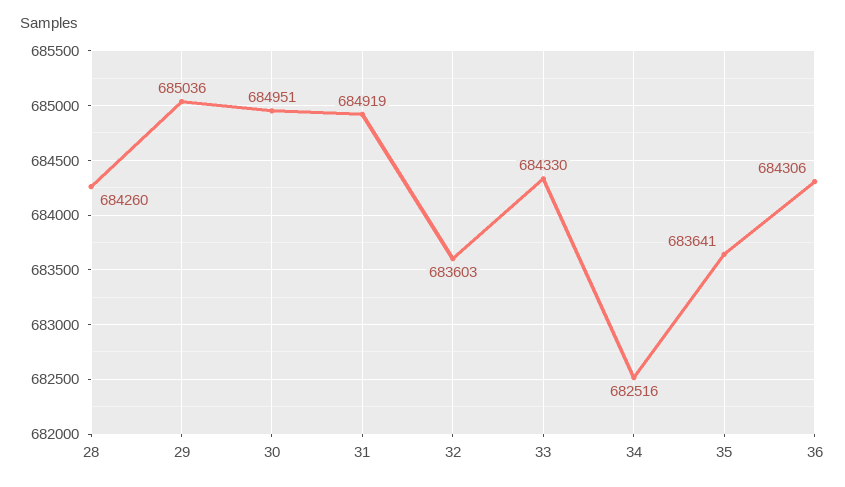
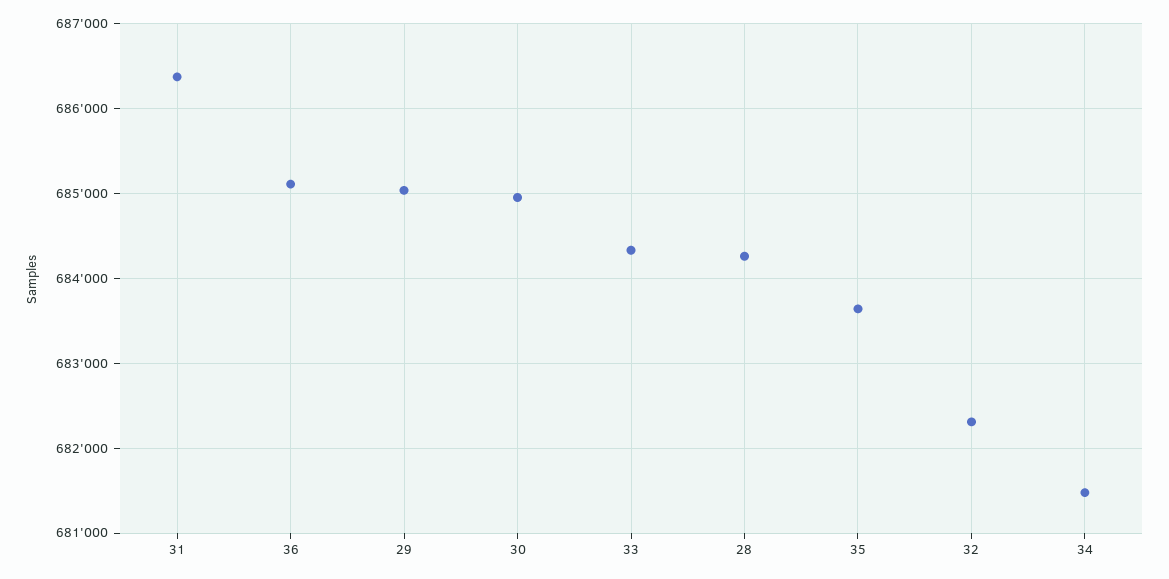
31: 684919 -> 686400
32: 683603 -> 682300
34: 682516 -> 681500
36: 684306 -> 685100

